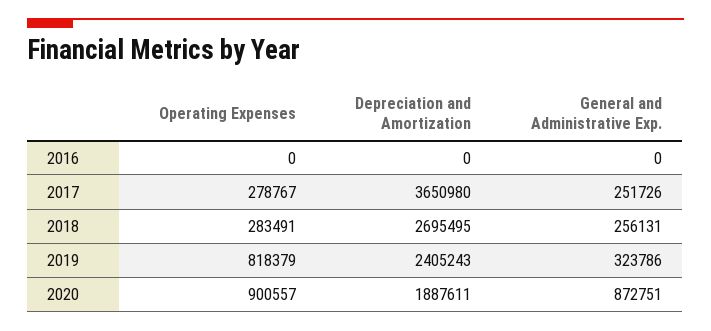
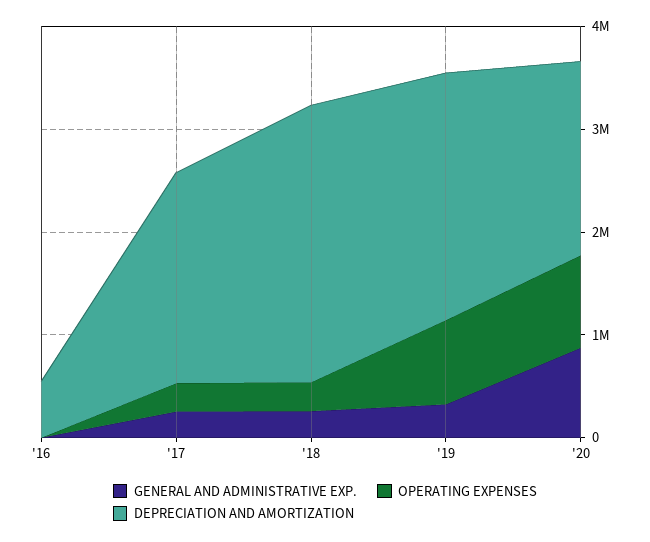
Depreciation and Amortization, 2016: 0 -> 600000
Depreciation and Amortization, 2017: 3650980 -> 2000000

